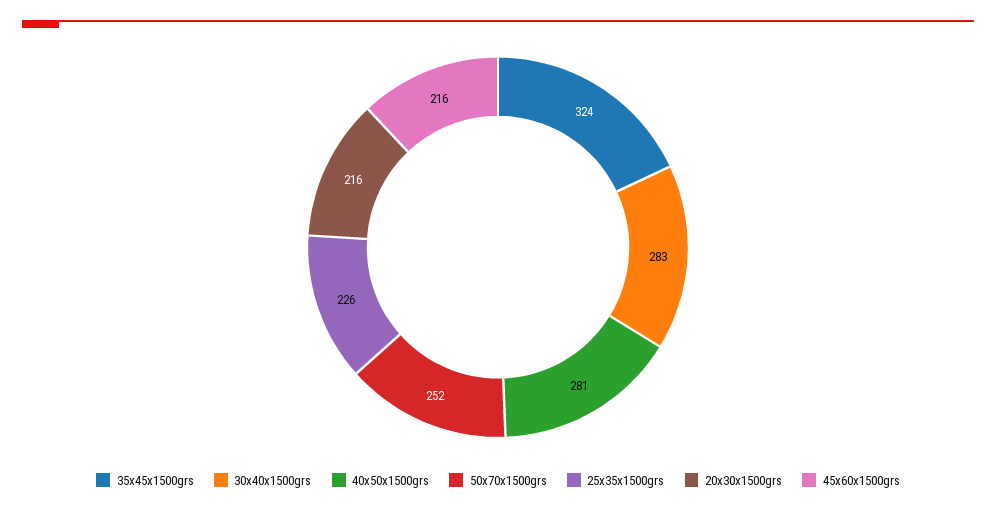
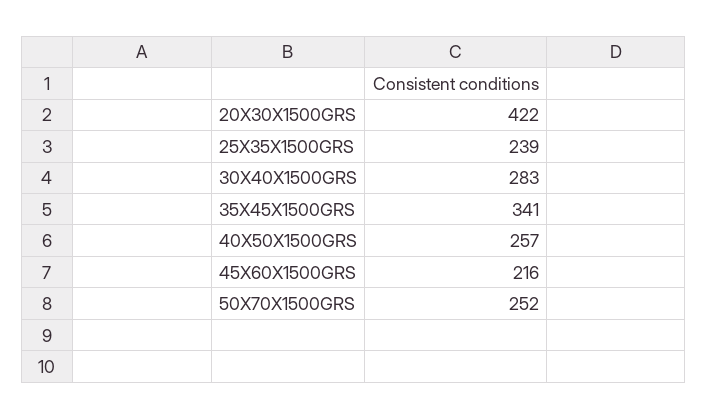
35x45x1500grs: 324 -> 341
40x50x1500grs: 281 -> 257
25x35x1500grs: 226 -> 239
20x30x1500grs: 216 -> 422

